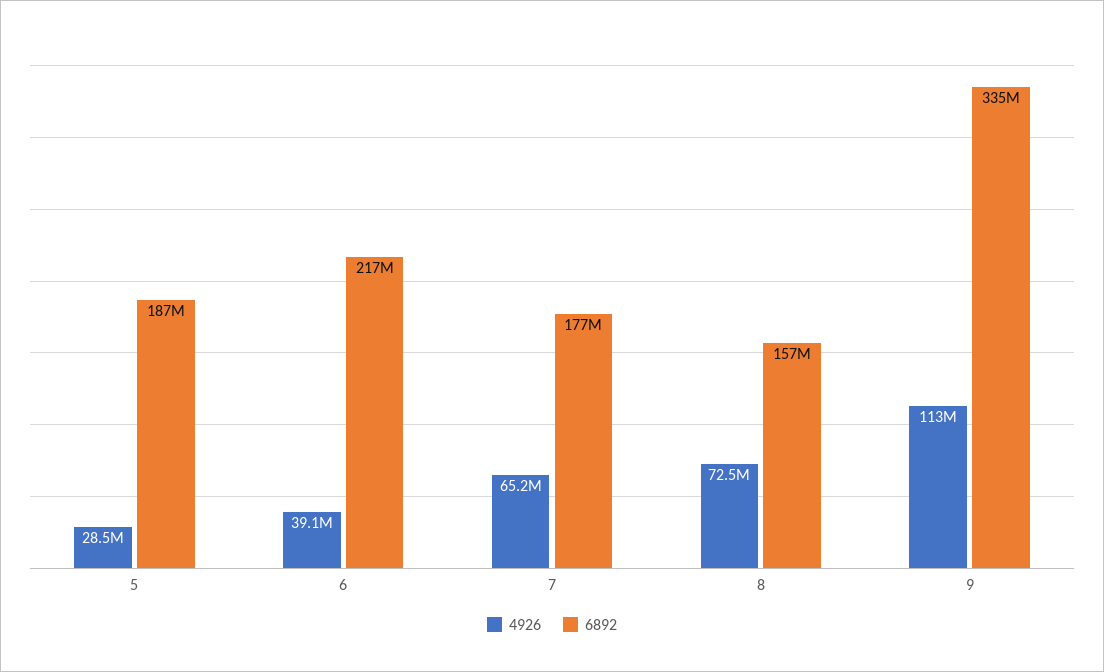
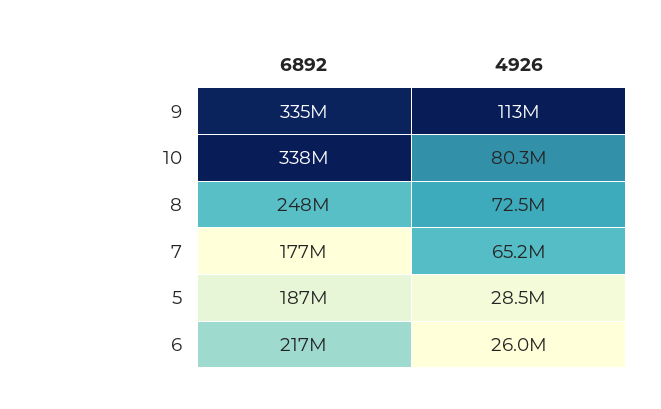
4926, 6: 39100000 -> 26000000
6892, 8: 157000000 -> 248000000
6892, 10: none -> 338000000
4926, 10: none -> 80300000

